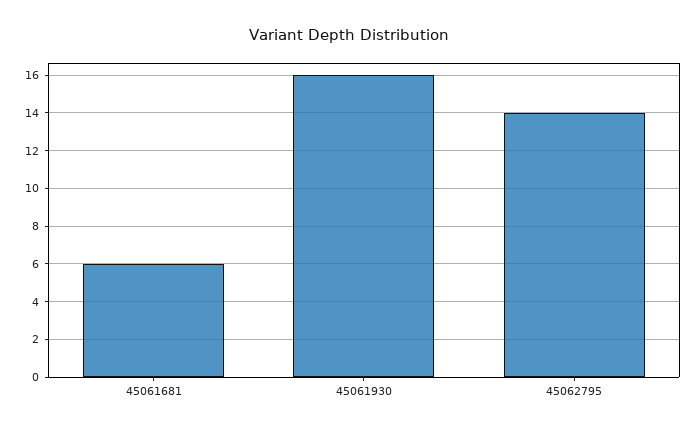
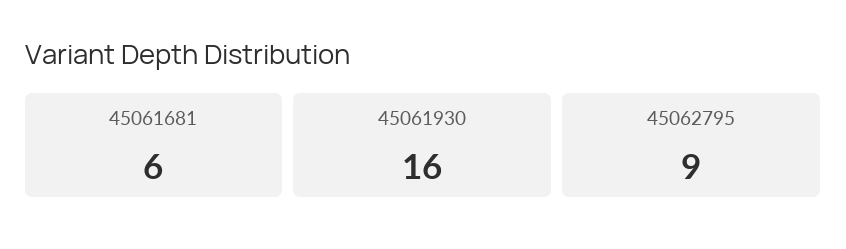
45062795: 14 -> 9

